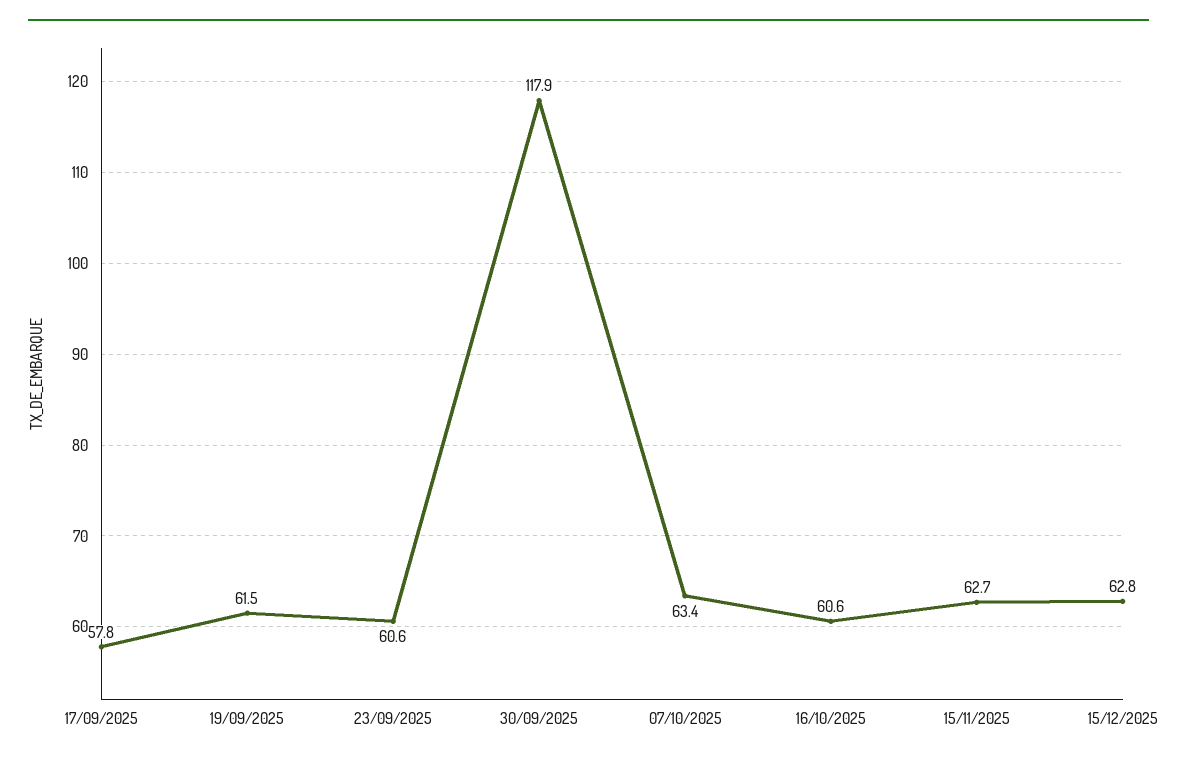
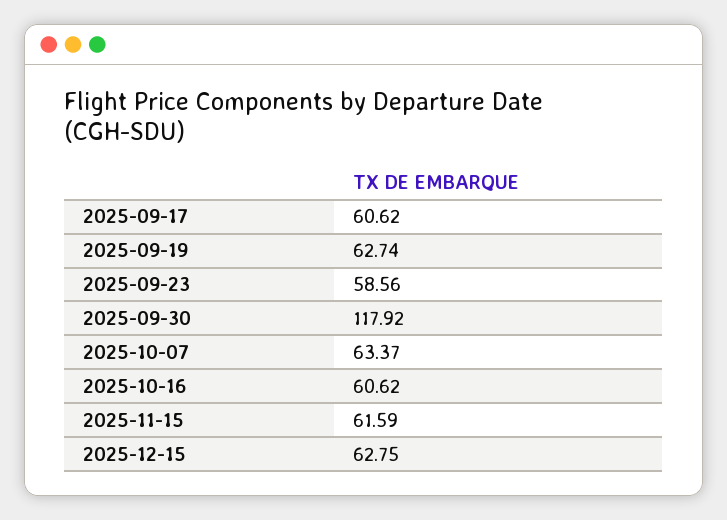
17/09/2025: 57.8 -> 60.62
19/09/2025: 61.5 -> 62.74
23/09/2025: 60.6 -> 58.56
15/11/2025: 62.7 -> 61.59

